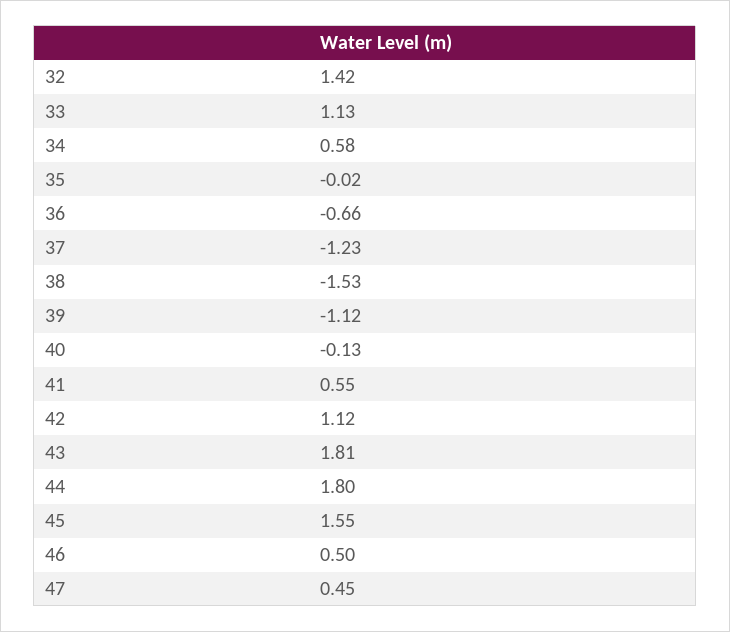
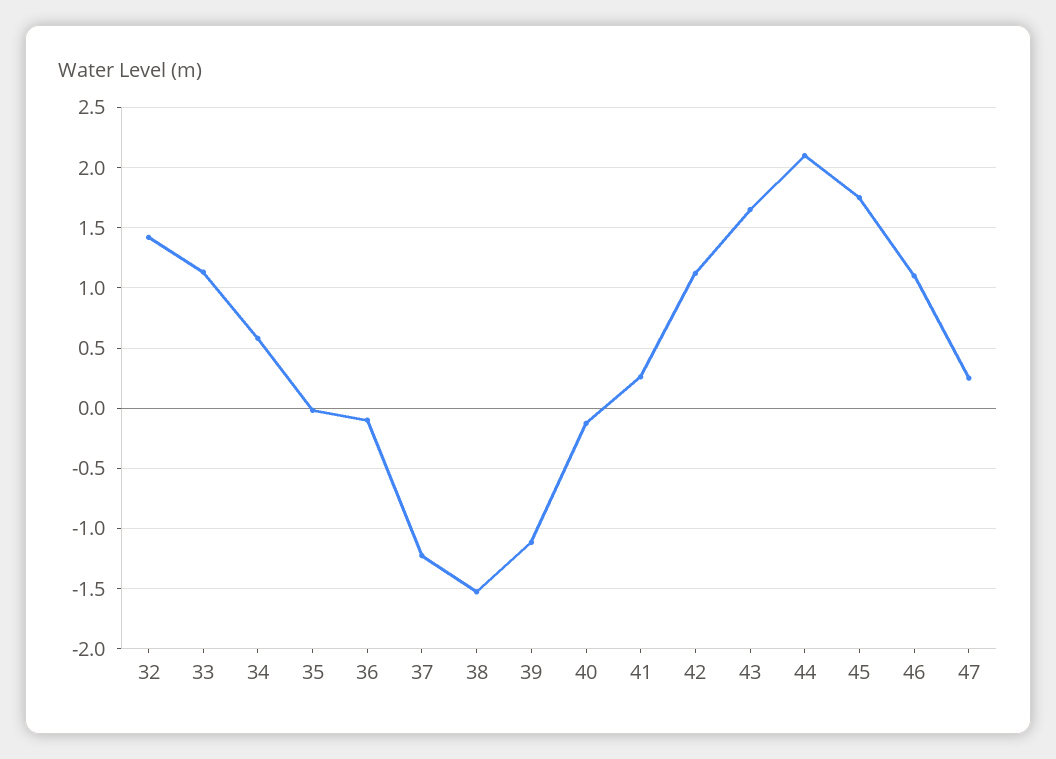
36: -0.66 -> -0.1
41: 0.55 -> 0.25
43: 1.81 -> 1.65
44: 1.8 -> 2.1
45: 1.55 -> 1.75
46: 0.5 -> 1.1
47: 0.45 -> 0.25

